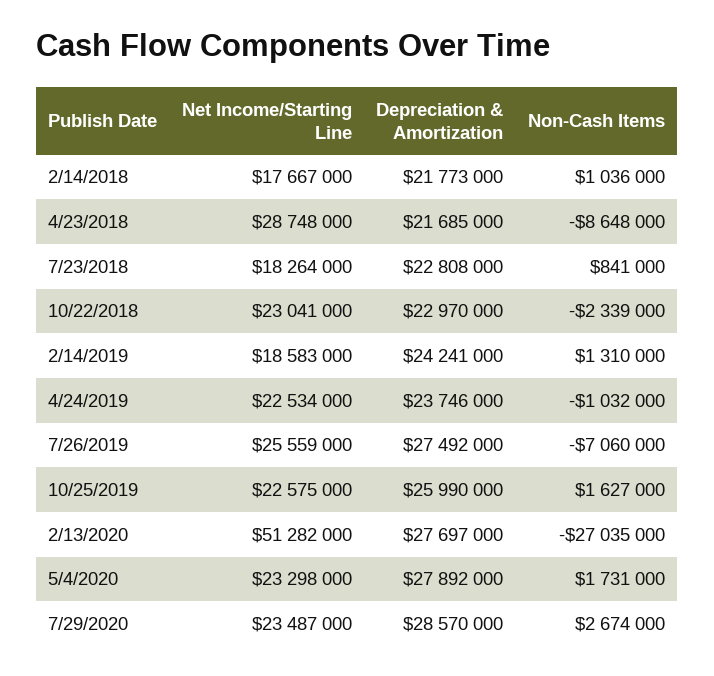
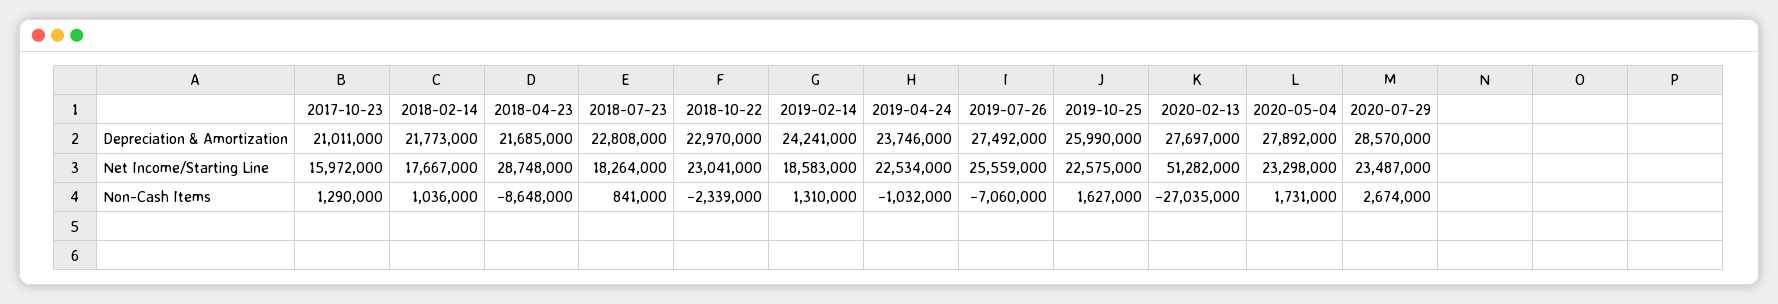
Depreciation & Amortization, 2017-10-23: none -> 21011000
Net Income/Starting Line, 2017-10-23: none -> 15972000
Non-Cash Items, 2017-10-23: none -> 1290000

